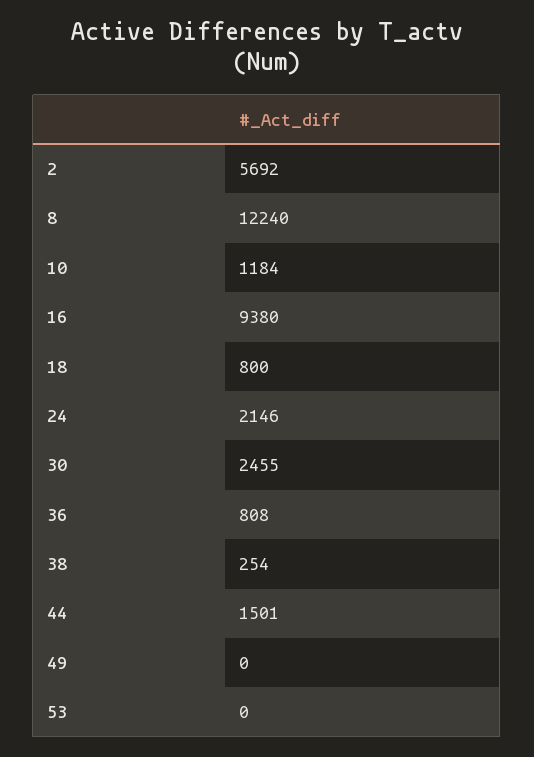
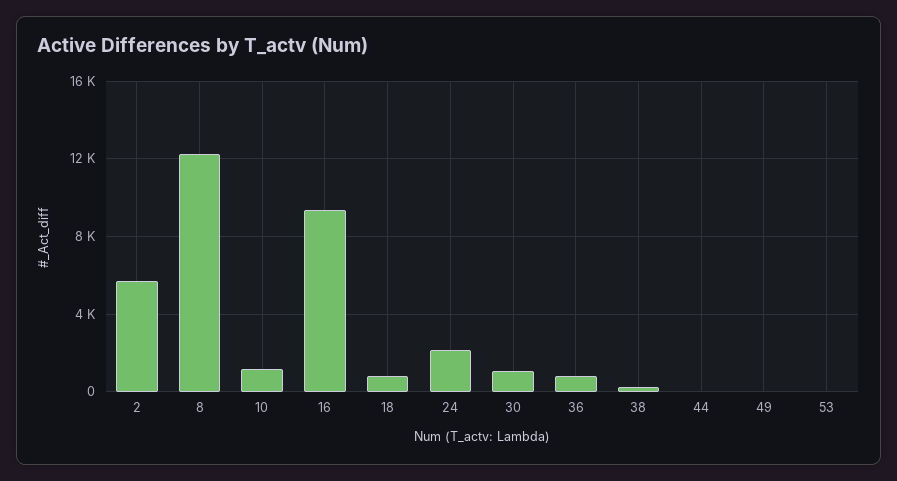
30: 2455 -> 1000
44: 1501 -> 0

